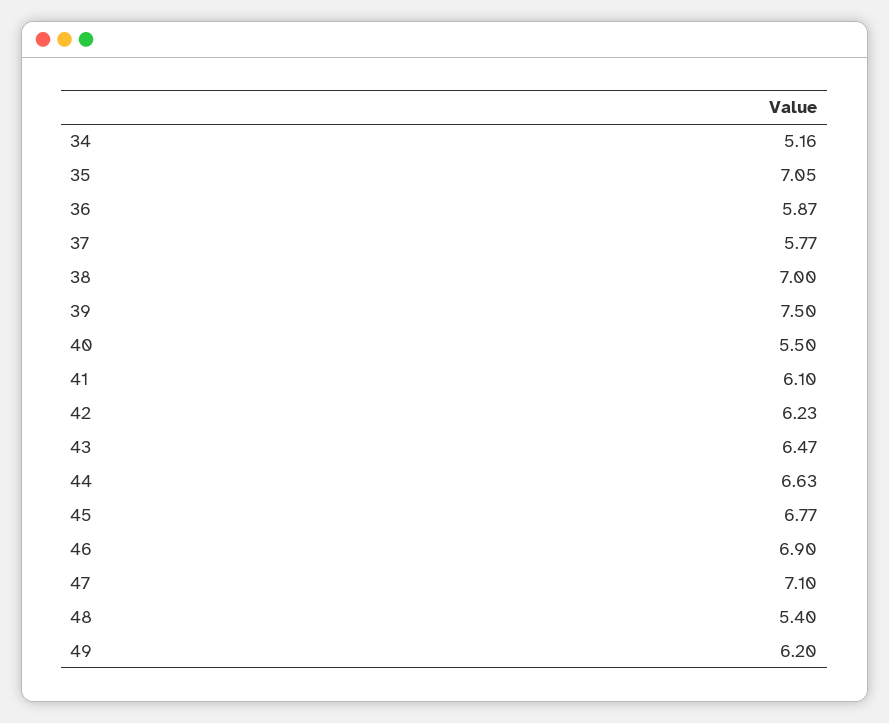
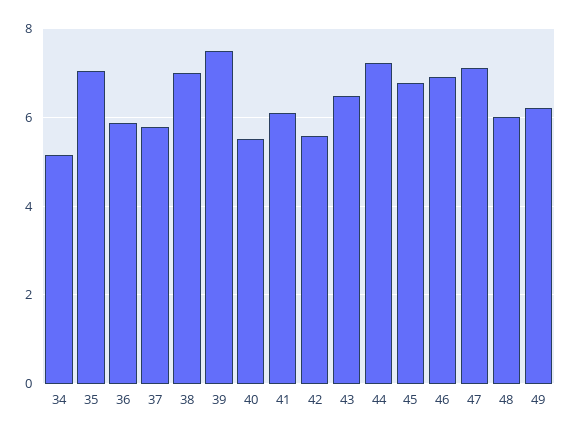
42: 6.23 -> 5.6
44: 6.63 -> 7.2
48: 5.4 -> 6

